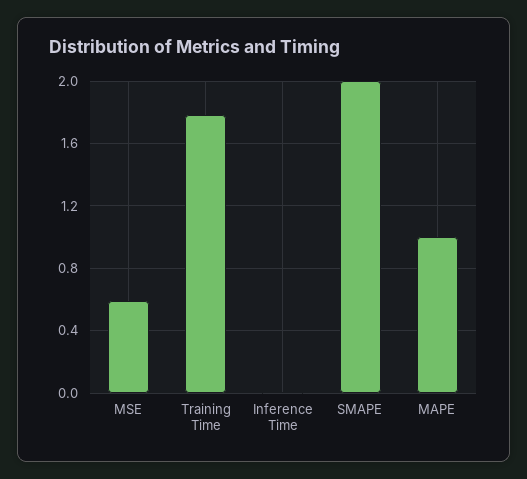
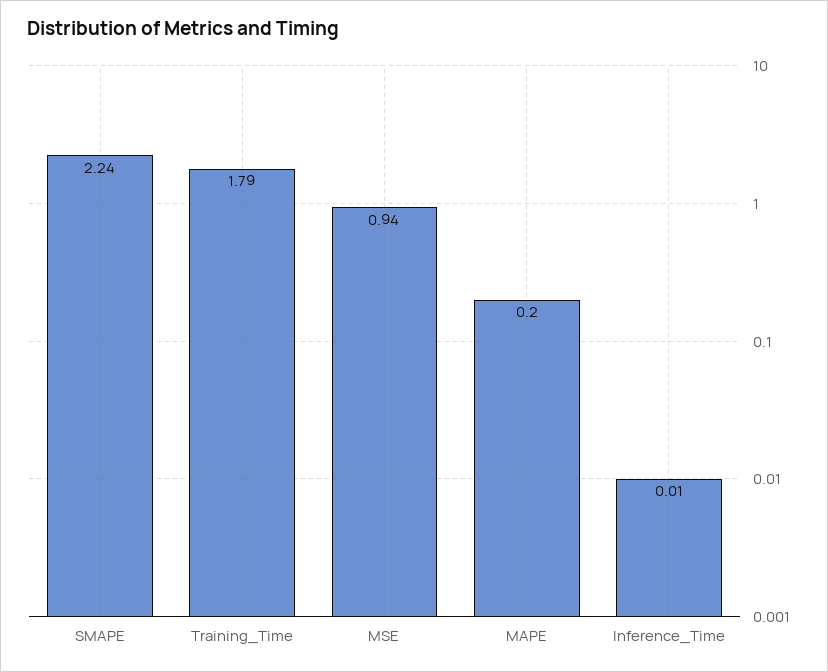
MSE: 0.6 -> 0.94
SMAPE: 2 -> 2.24
MAPE: 1 -> 0.2

